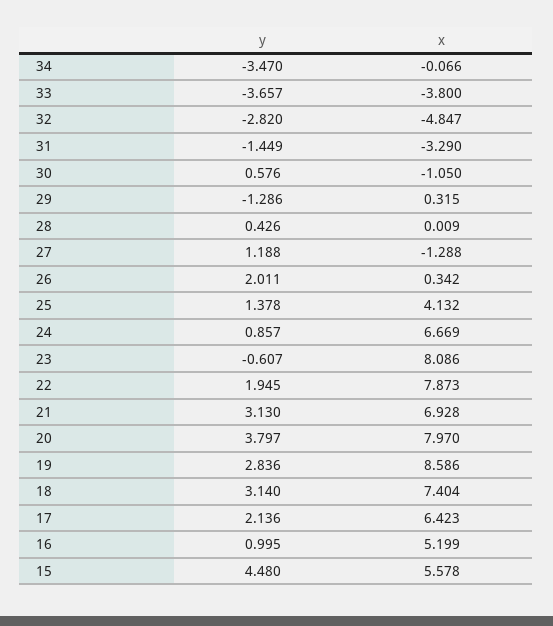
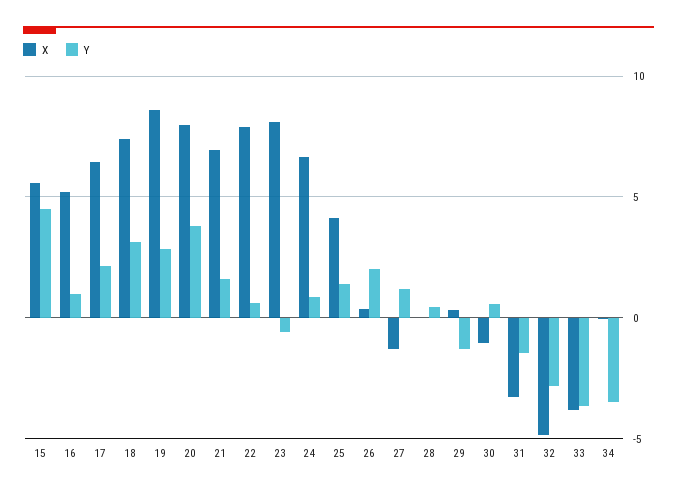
y, 22: 1.945 -> 0.5
y, 21: 3.13 -> 1.5

